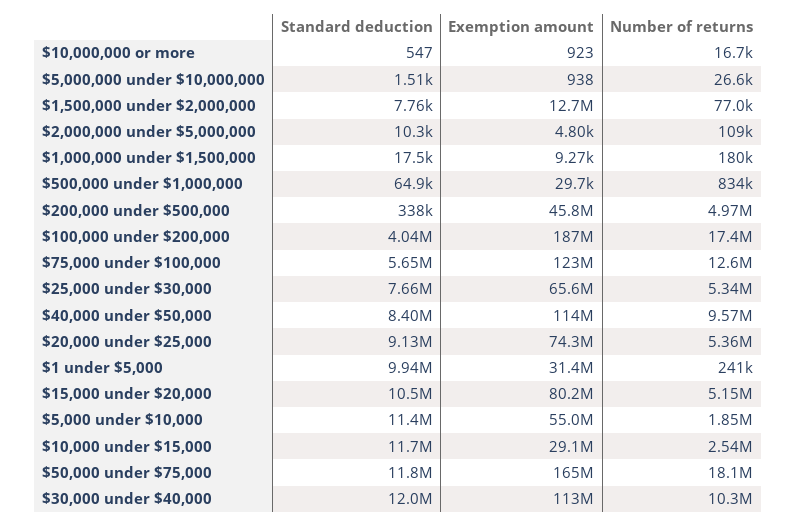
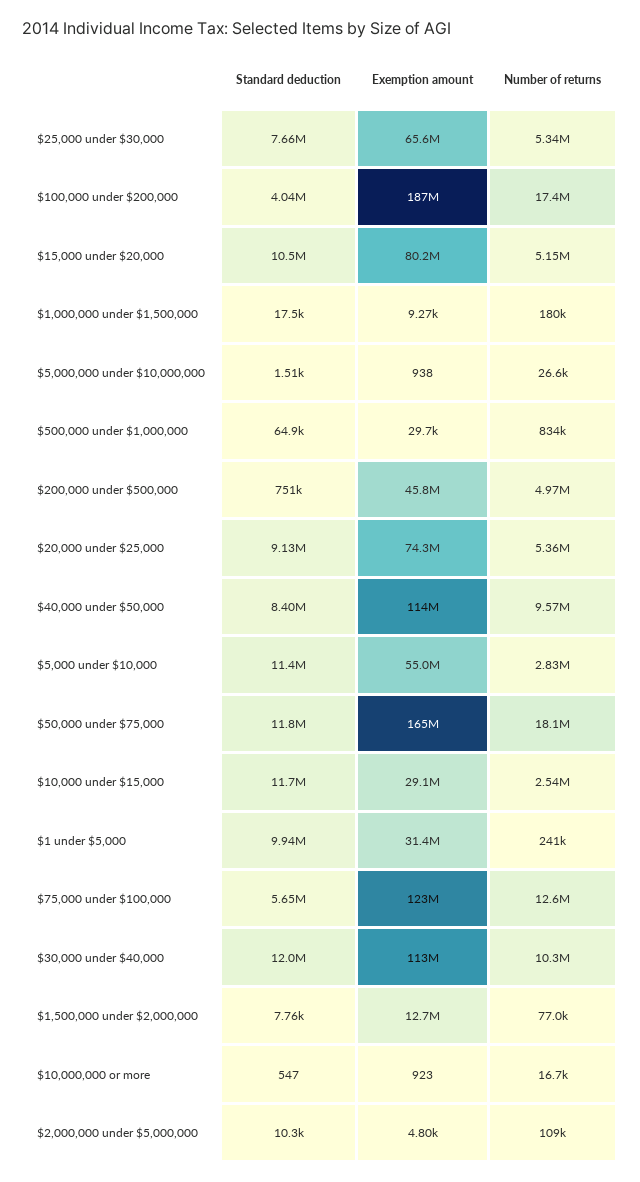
Standard deduction, $200,000 under $500,000: 338000 -> 751000
Number of returns, $5,000 under $10,000: 1850000 -> 2830000

